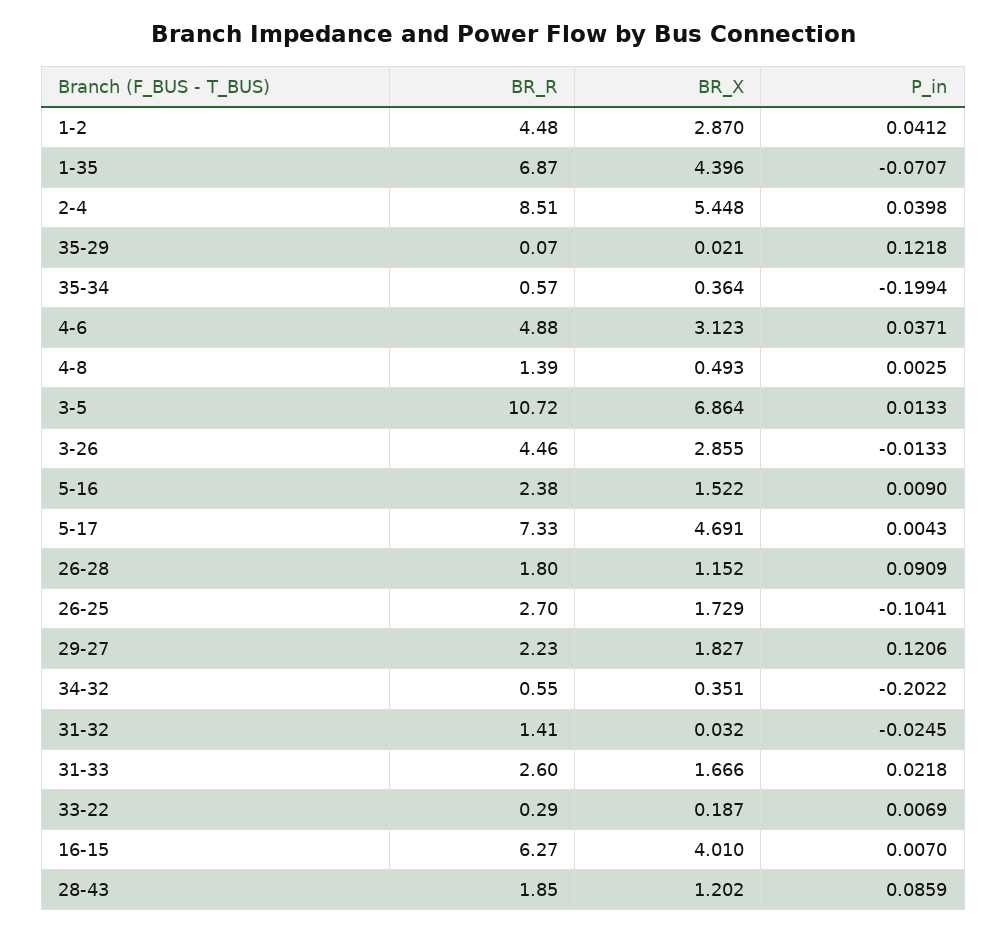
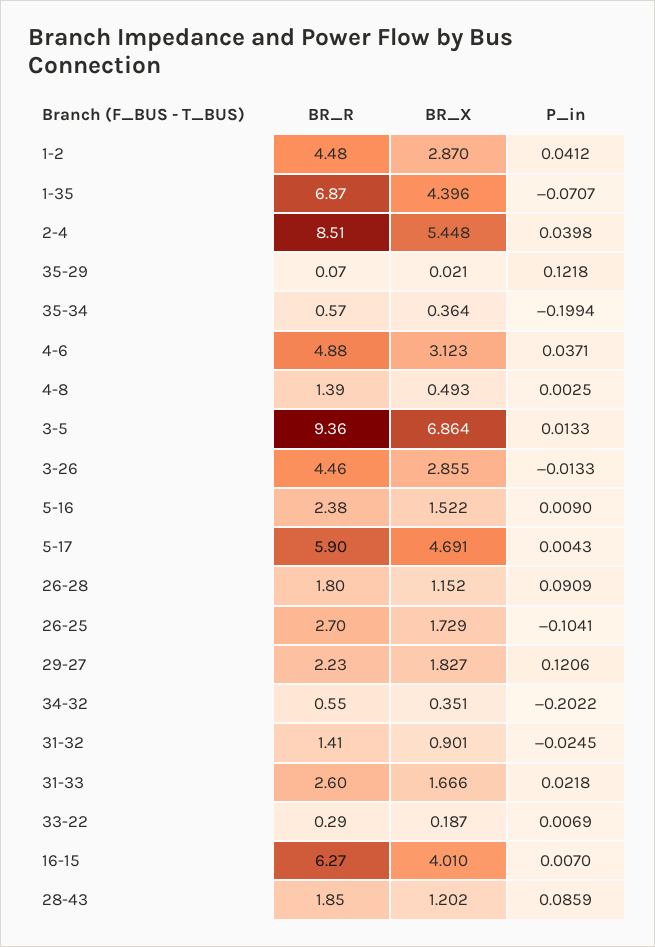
BR_R, 3-5: 10.72 -> 9.36
BR_R, 5-17: 7.33 -> 5.9
BR_X, 31-32: 0.032 -> 0.901

